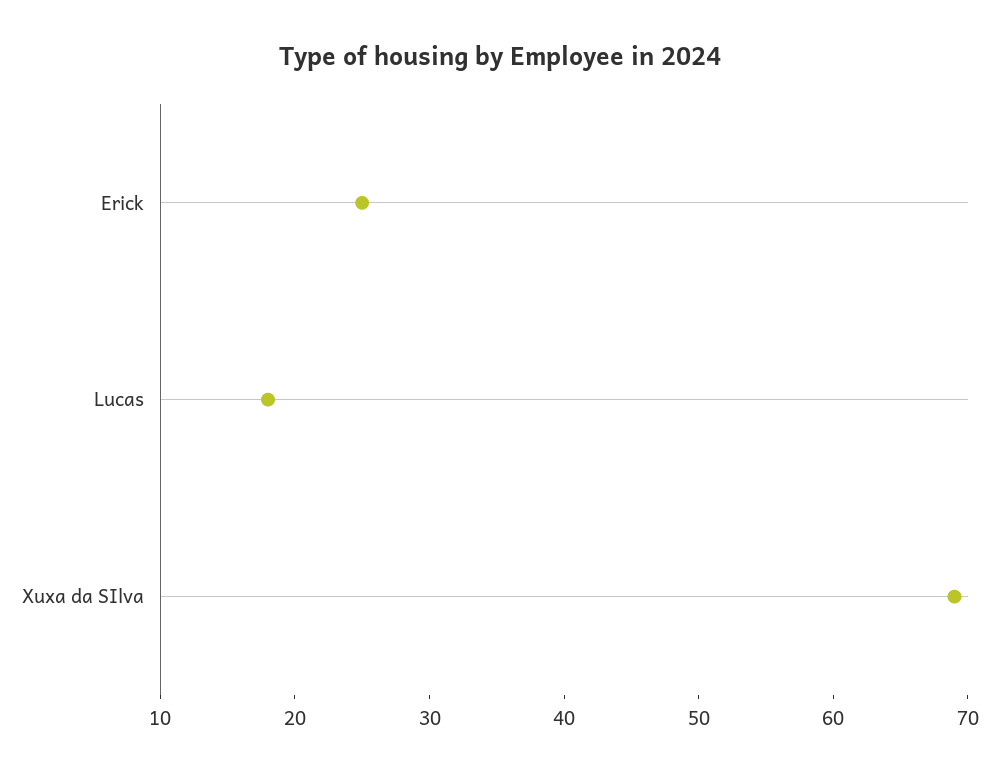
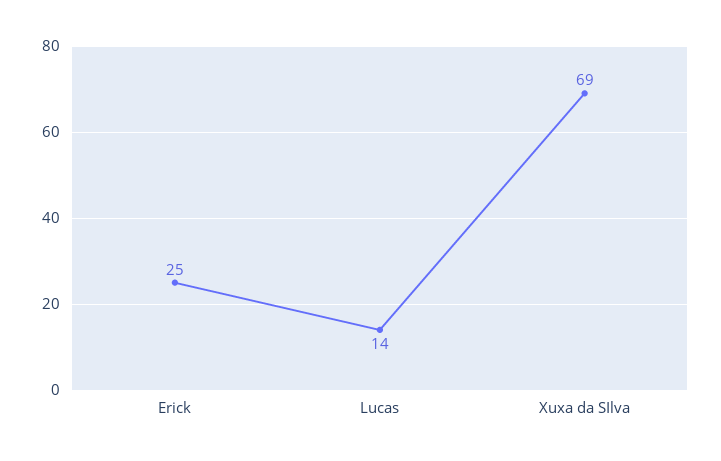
Lucas: 18 -> 14

